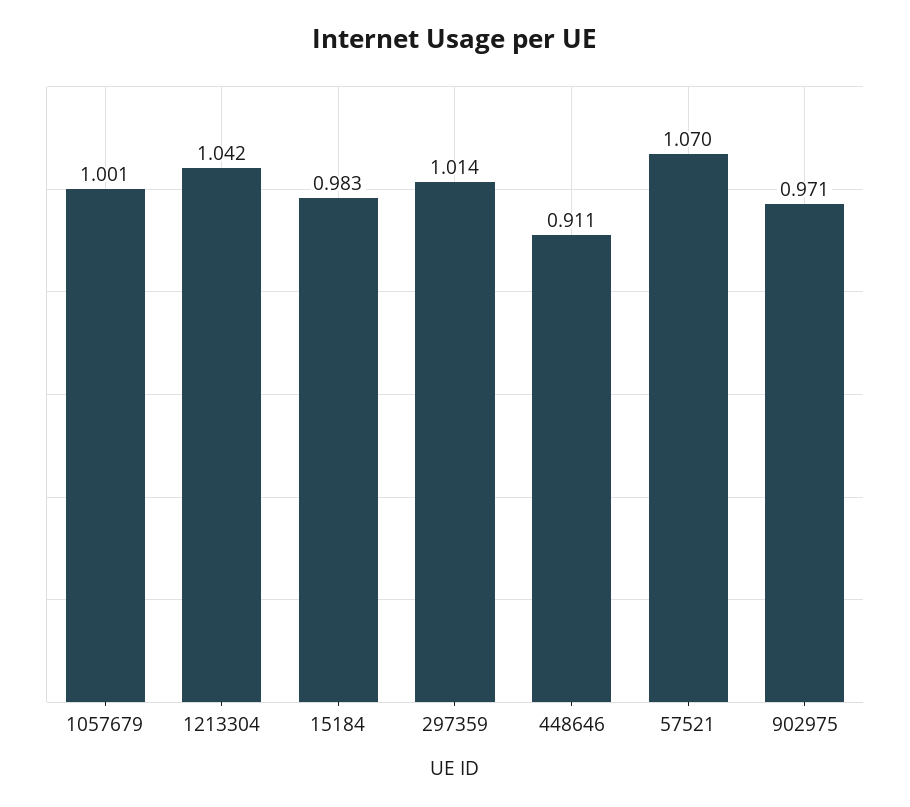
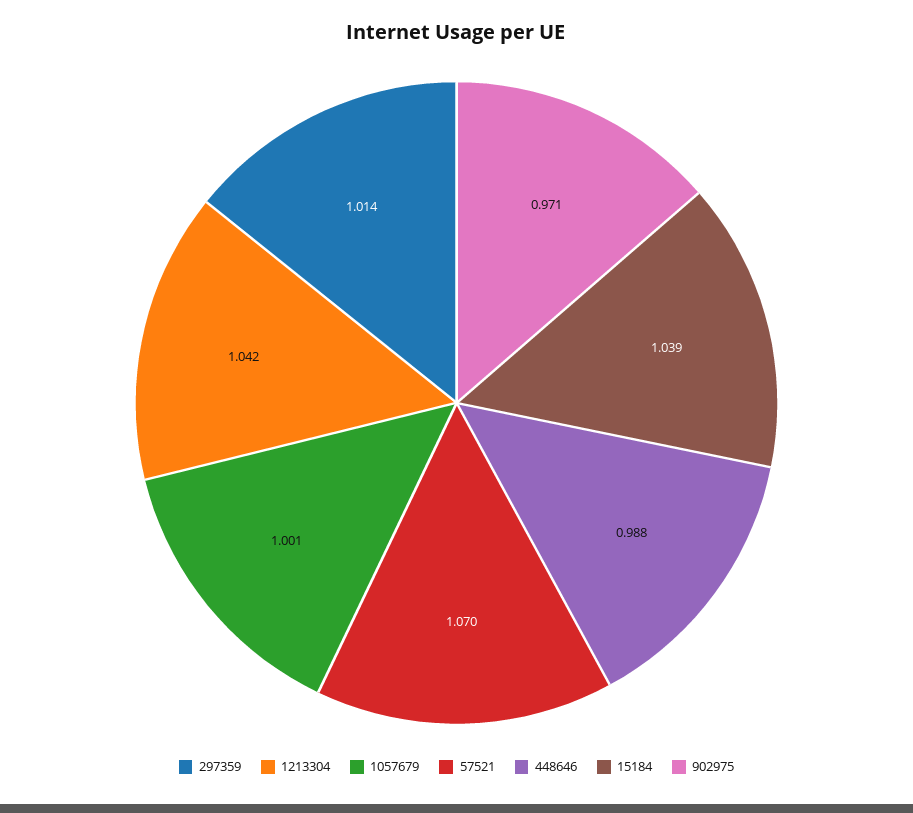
15184: 0.983 -> 1.039
448646: 0.911 -> 0.988

